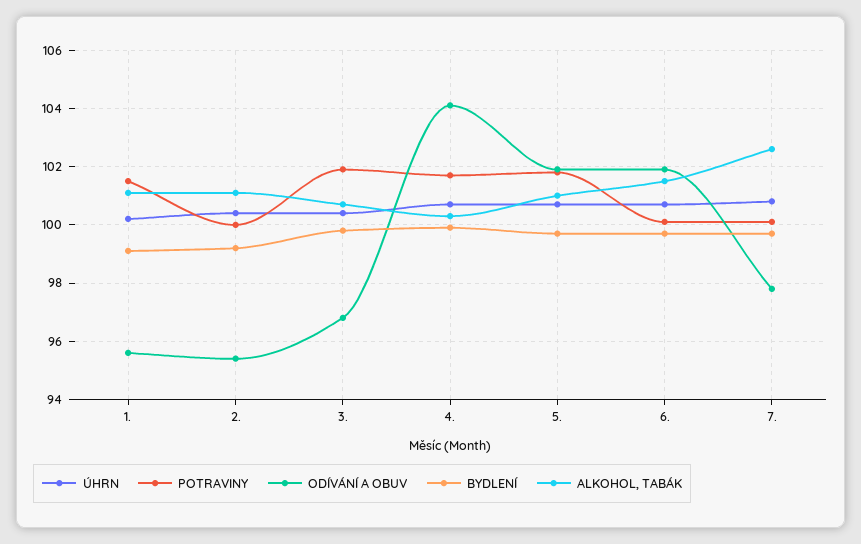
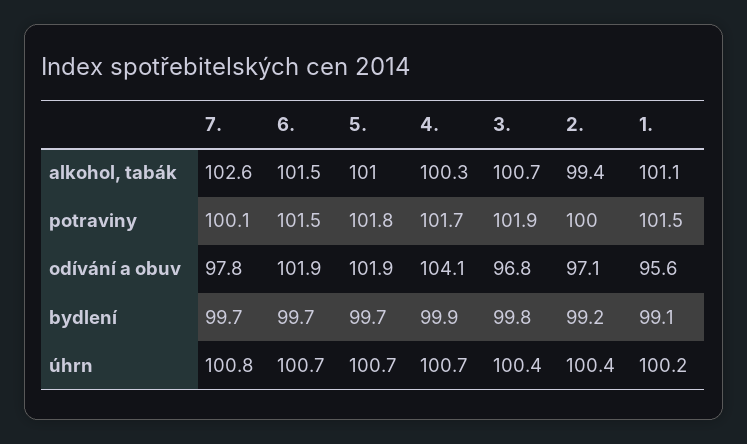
ODÍVÁNÍ A OBUV, 2.: 95.5 -> 97.1
ALKOHOL, TABÁK, 2.: 101 -> 99.4
POTRAVINY, 6.: 100 -> 101.5

